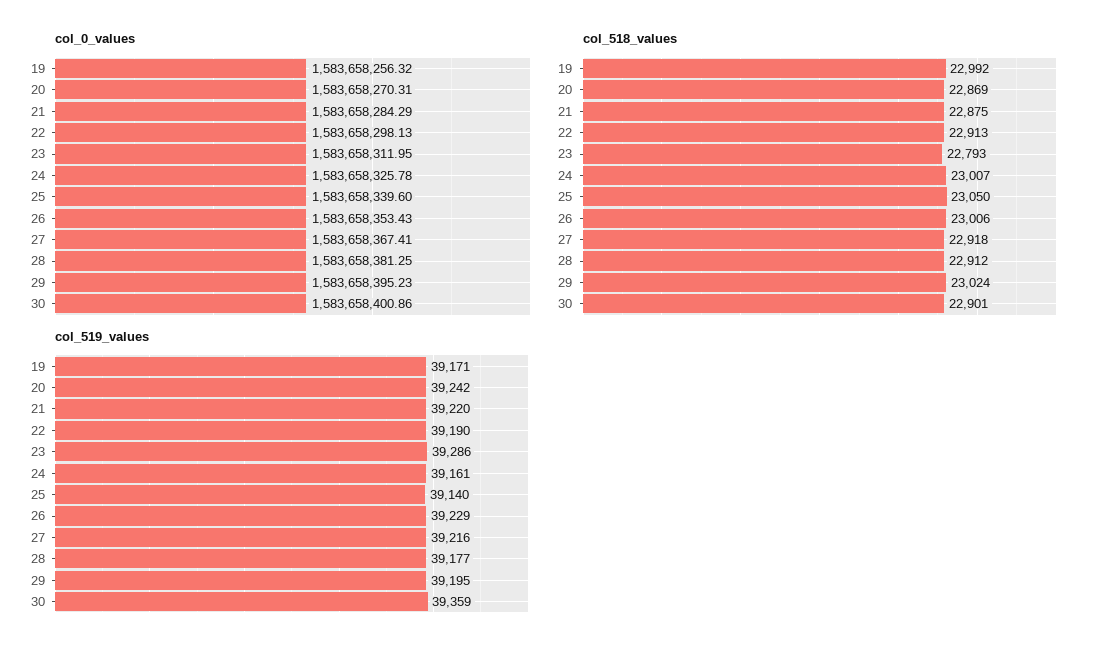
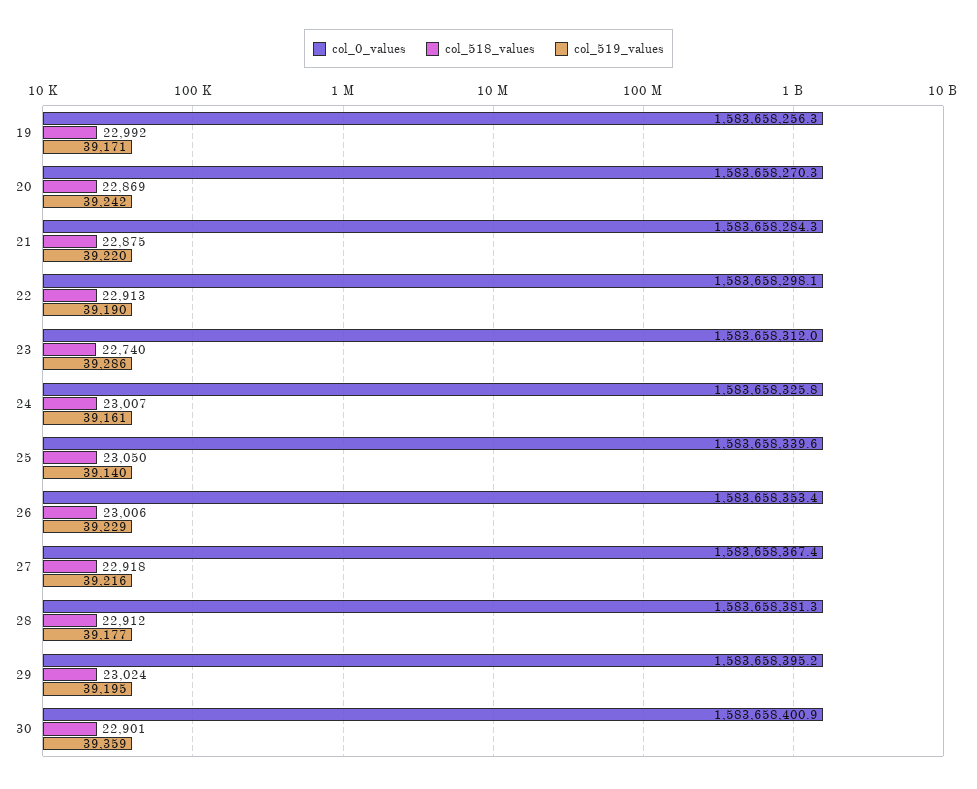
col_518_values, 23: 22793 -> 22740

